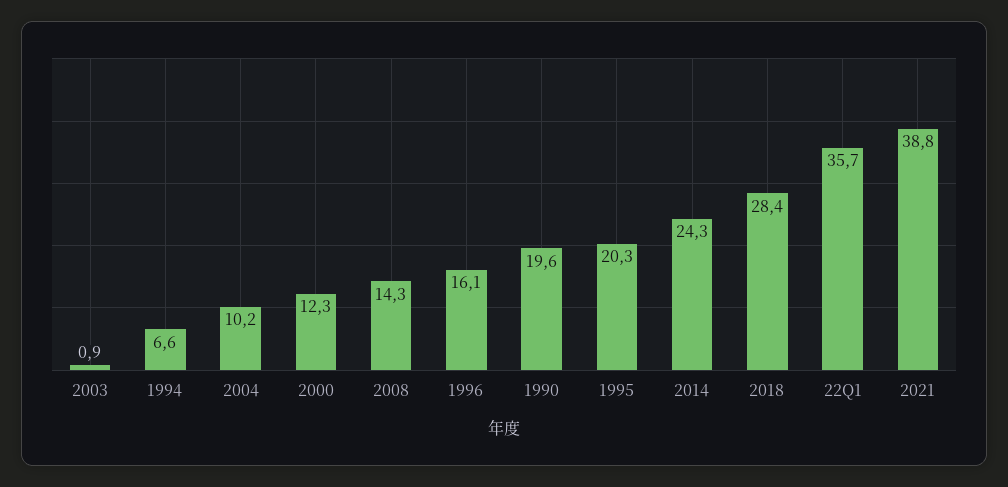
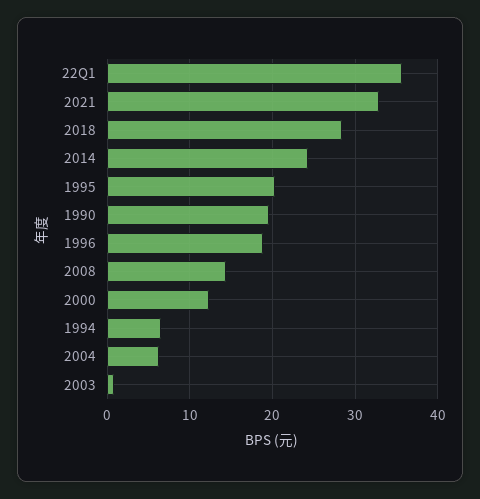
2004: 10.2 -> 6
1996: 16.1 -> 19
2021: 38.8 -> 33

